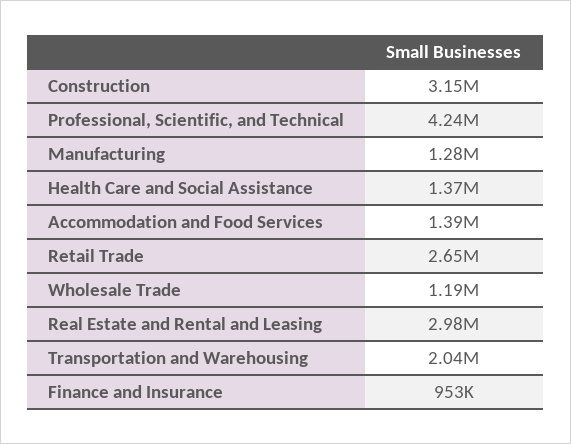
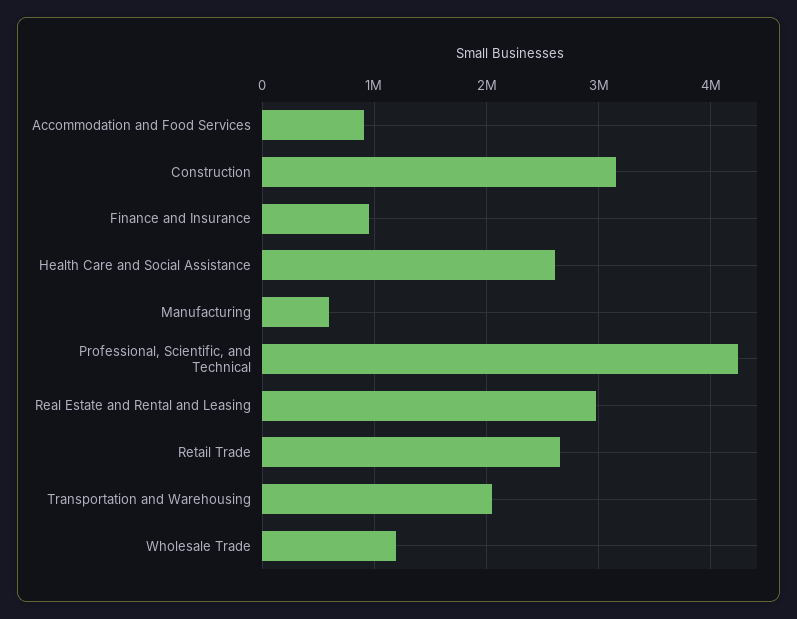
Manufacturing: 1280000 -> 600000
Health Care and Social Assistance: 1370000 -> 2600000
Accommodation and Food Services: 1390000 -> 900000

